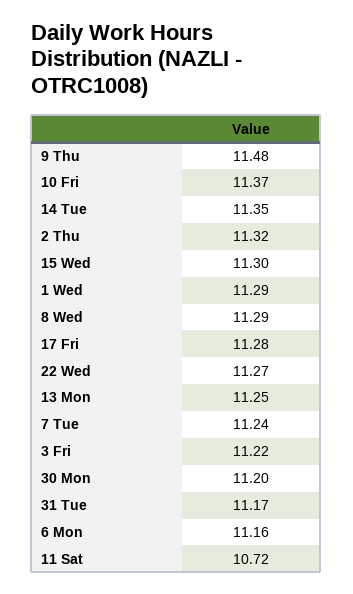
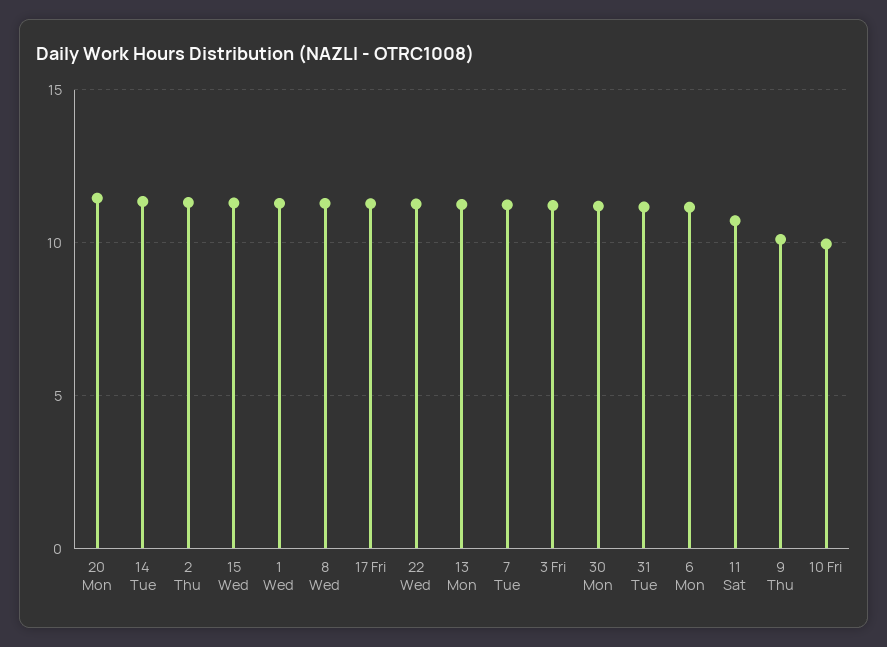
9 Thu: 11.48 -> 10
10 Fri: 11.37 -> 10
20 Mon: none -> 11.5

